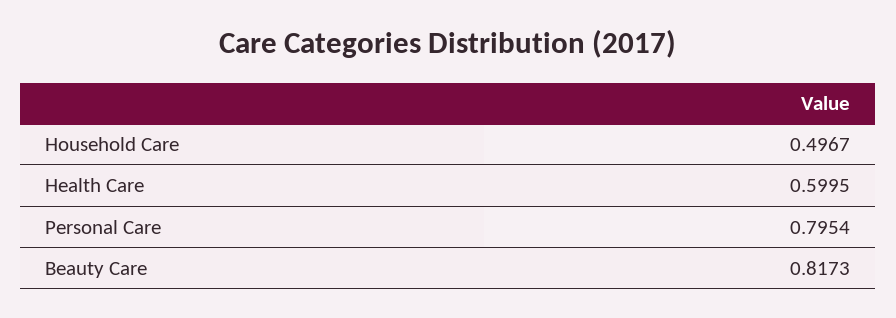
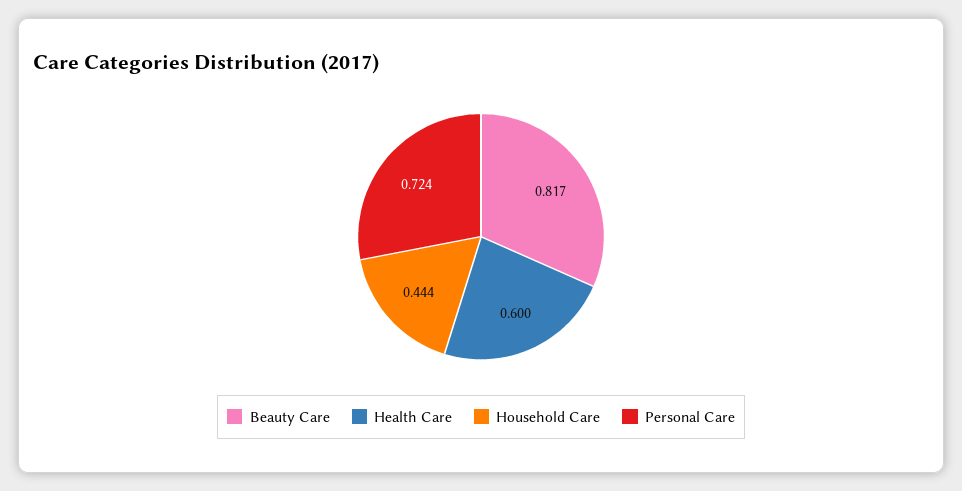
Household Care: 0.4967 -> 0.444
Personal Care: 0.7954 -> 0.724

